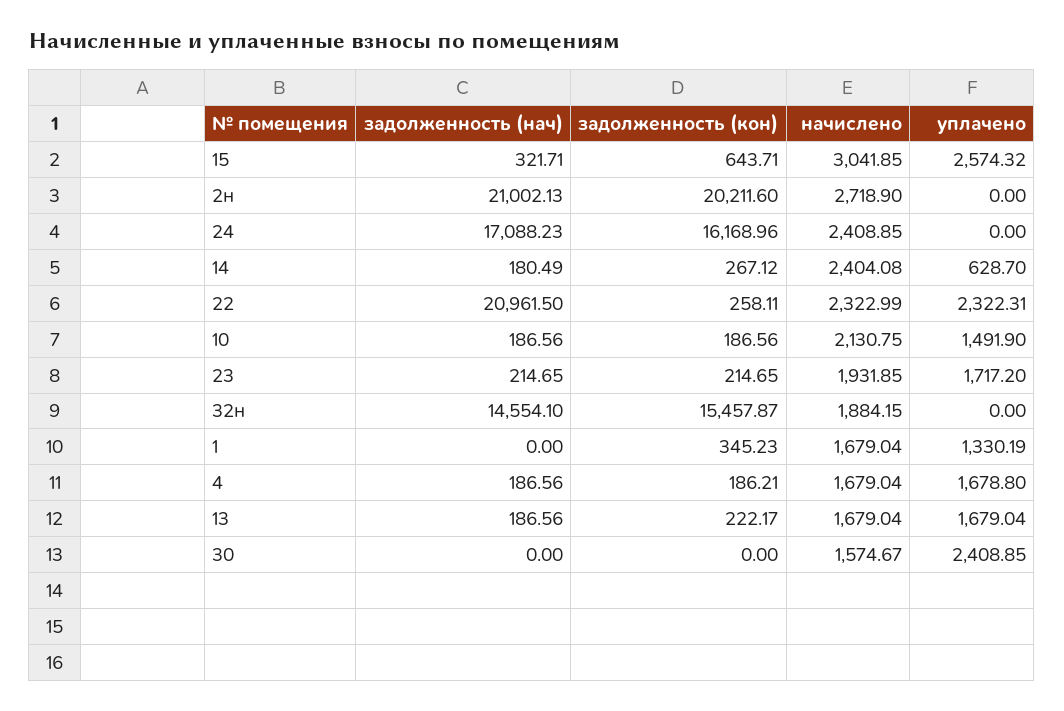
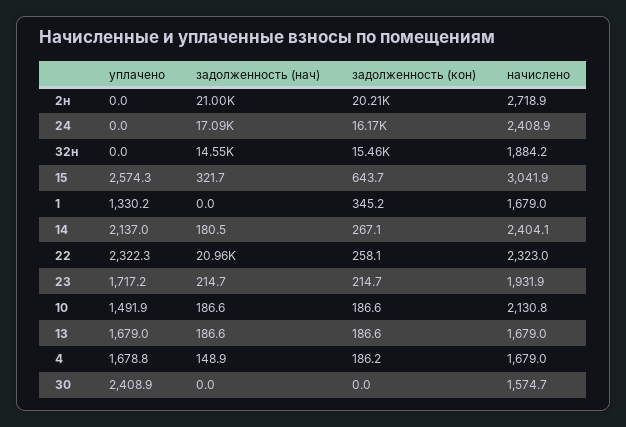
уплачено, 14: 628.7 -> 2137
задолженность (нач), 4: 186.56 -> 148.9
задолженность (кон), 13: 222.17 -> 186.6

